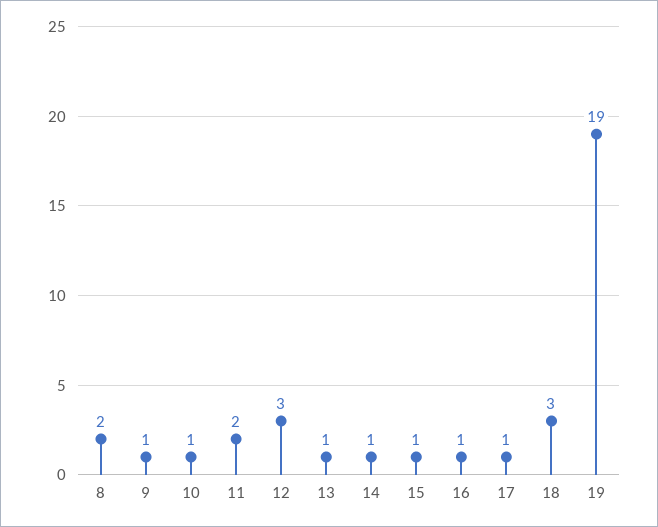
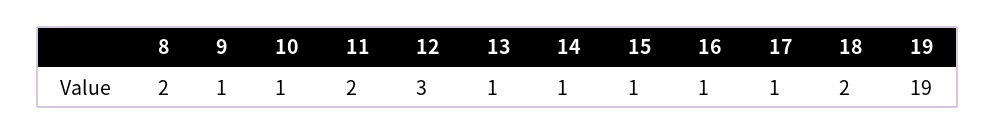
18: 3 -> 2

